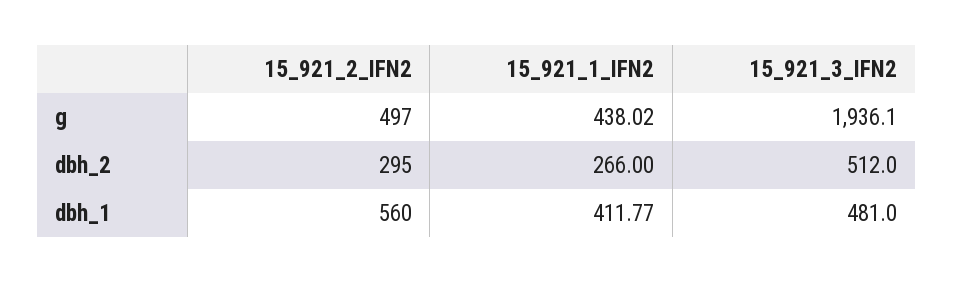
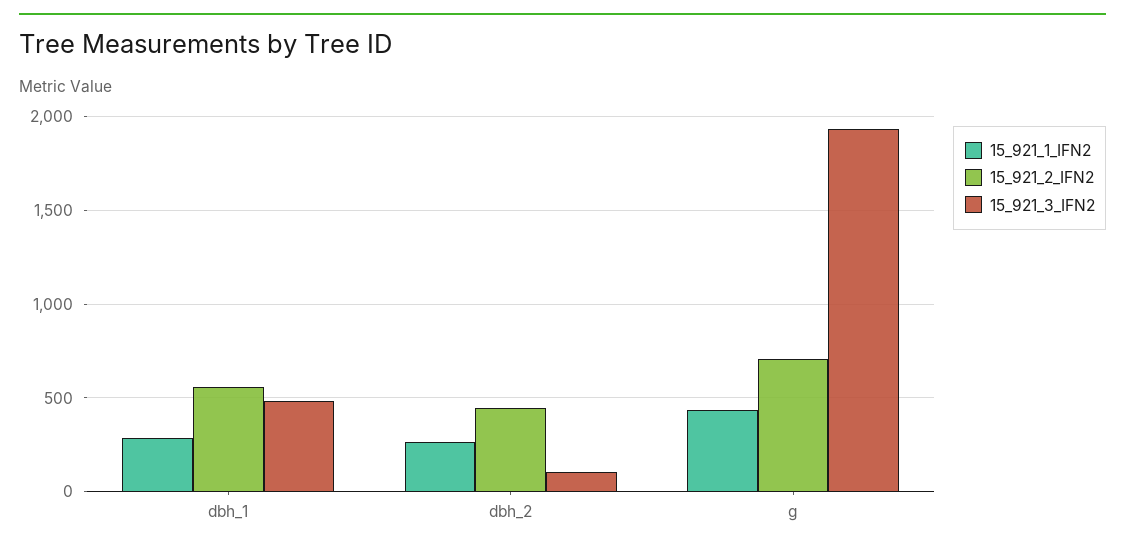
15_921_2_IFN2, g: 497 -> 700
15_921_2_IFN2, dbh_2: 295 -> 450
15_921_3_IFN2, dbh_2: 512 -> 100
15_921_1_IFN2, dbh_1: 411.77 -> 300

